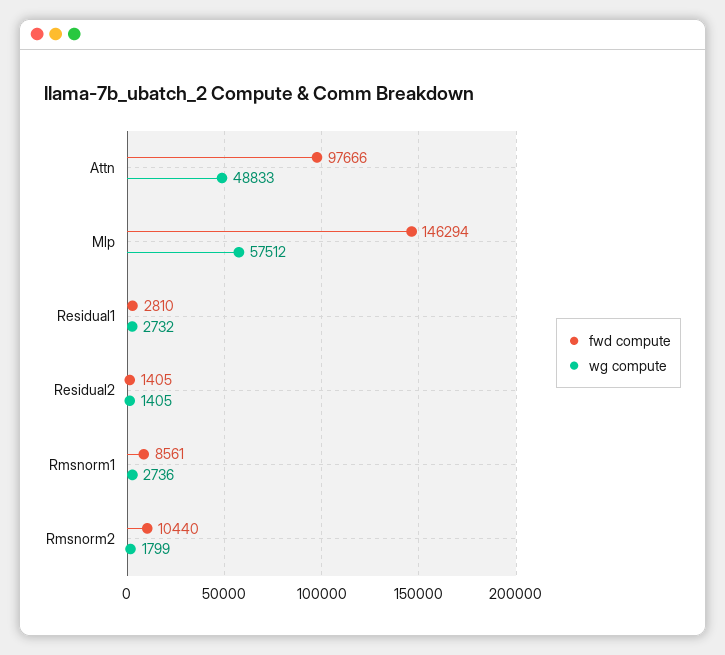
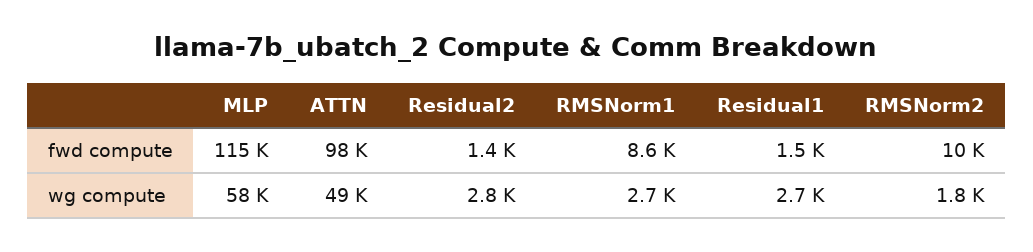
fwd compute, Mlp: 146294 -> 115000
fwd compute, Residual1: 2810 -> 1500
wg compute, Residual2: 1405 -> 2800

